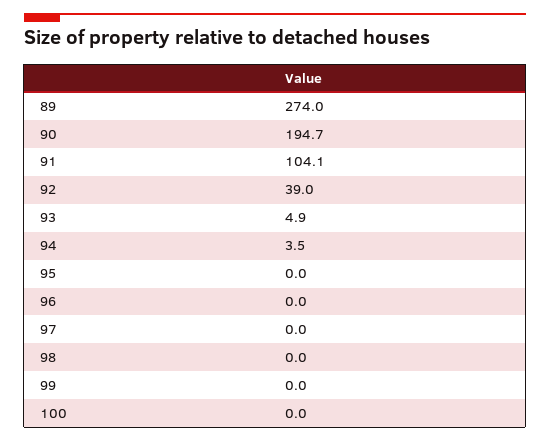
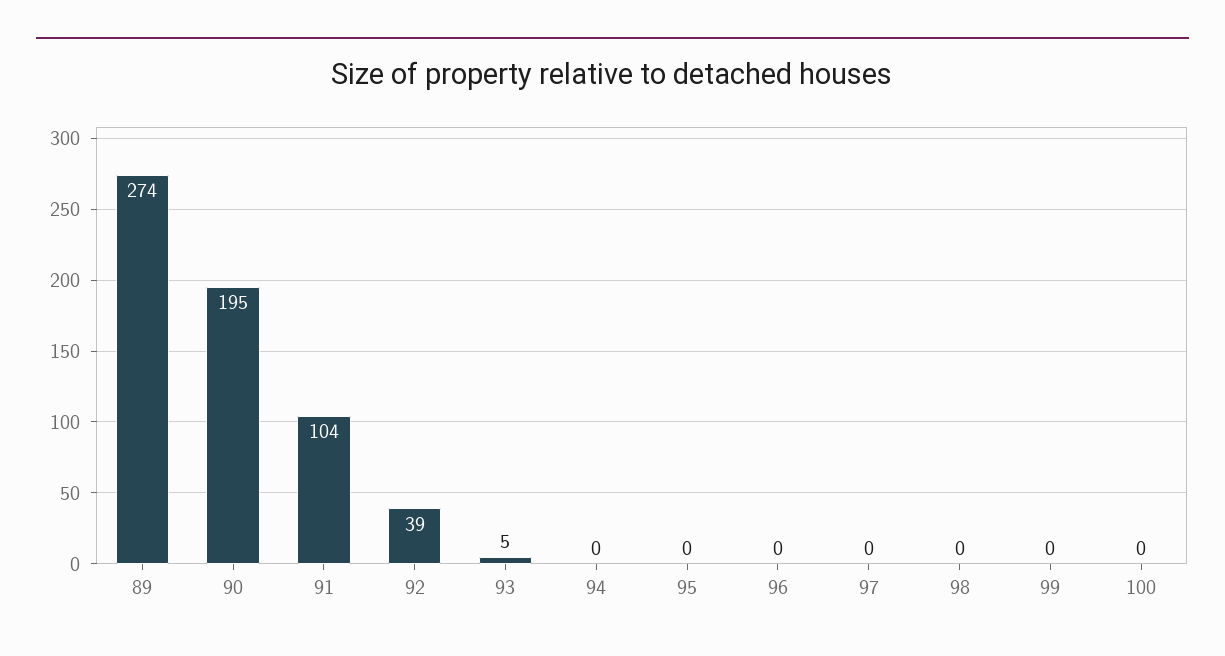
94: 3.5 -> 0

